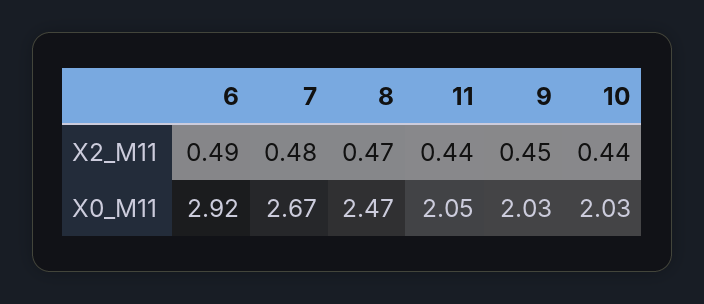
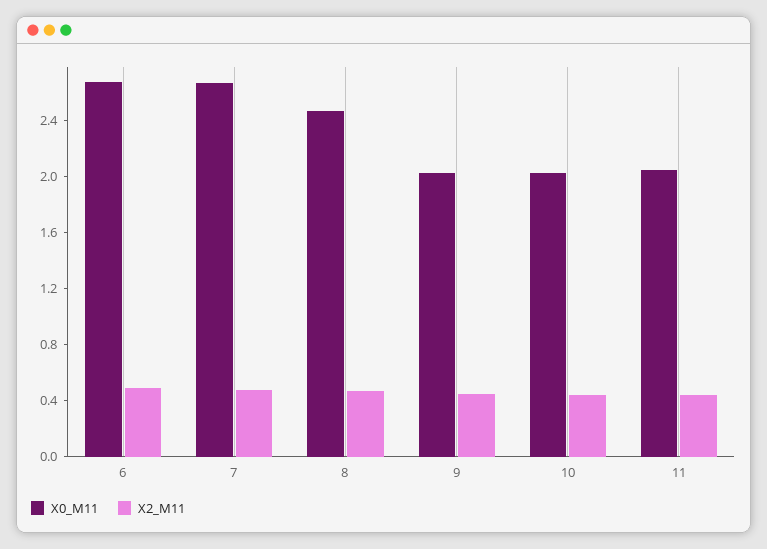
X0_M11, 6: 2.92 -> 2.7

